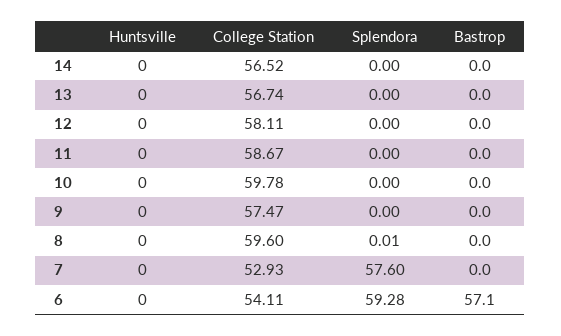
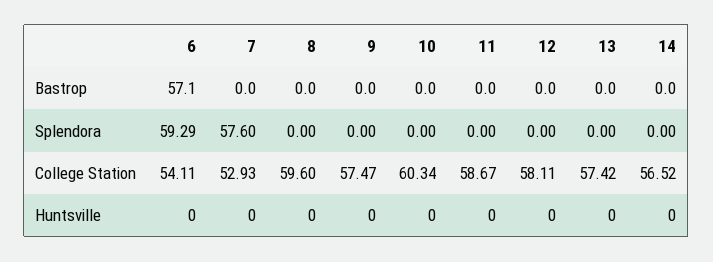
College Station, 13: 56.74 -> 57.42
College Station, 10: 59.78 -> 60.34
Splendora, 8: 0.01 -> 0
Splendora, 6: 59.28 -> 59.29

